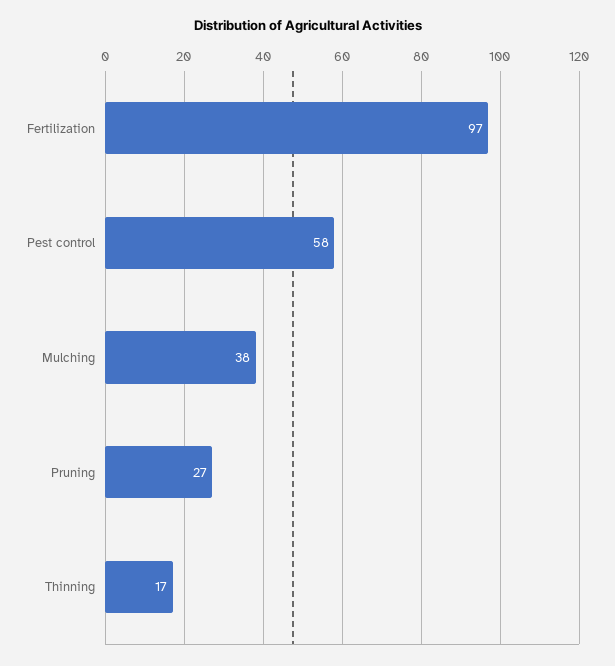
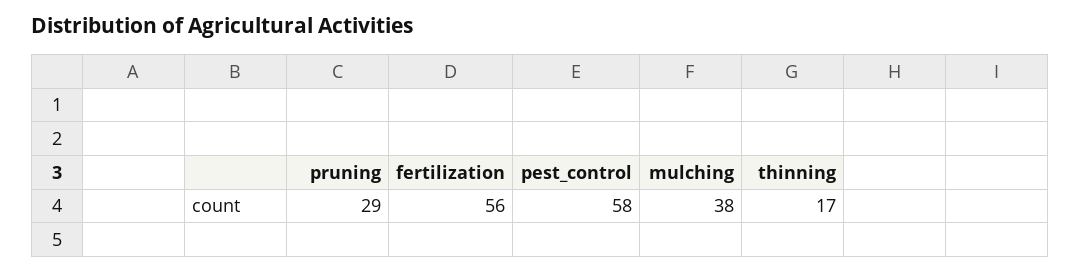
Fertilization: 97 -> 56
Pruning: 27 -> 29

